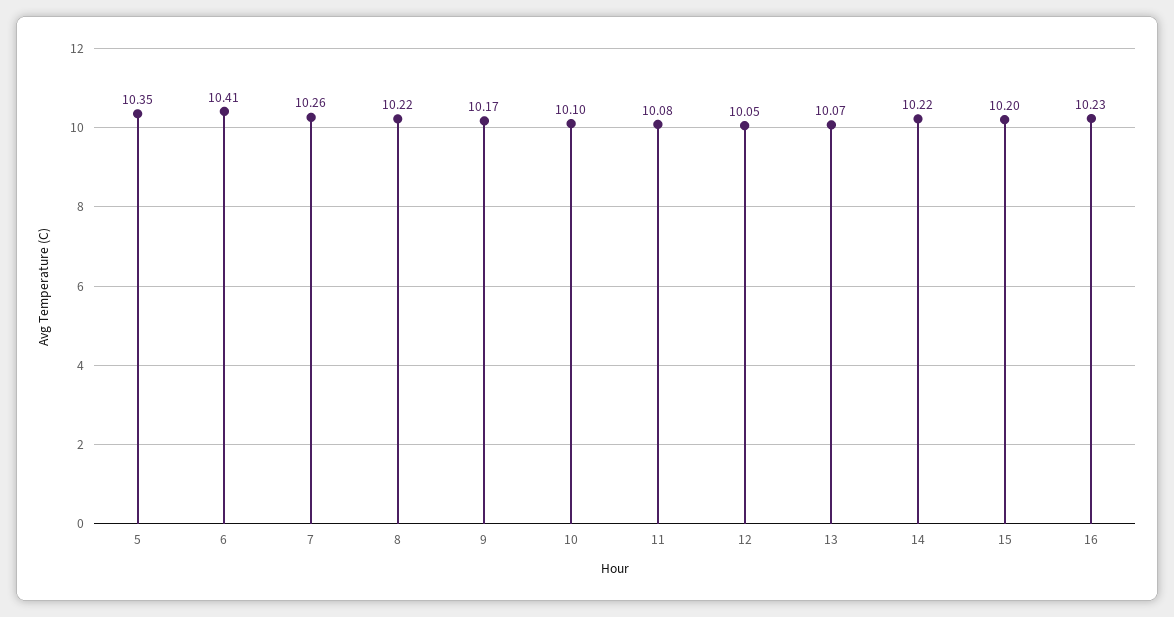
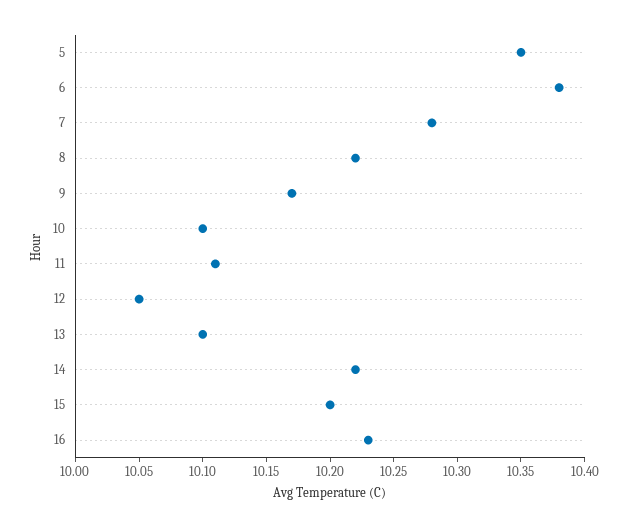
6: 10.41 -> 10.38
7: 10.26 -> 10.28
11: 10.08 -> 10.11
13: 10.07 -> 10.1

